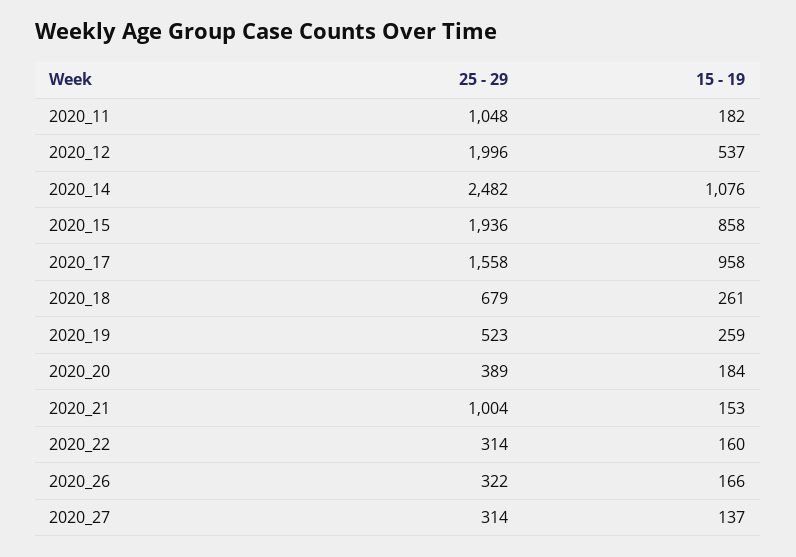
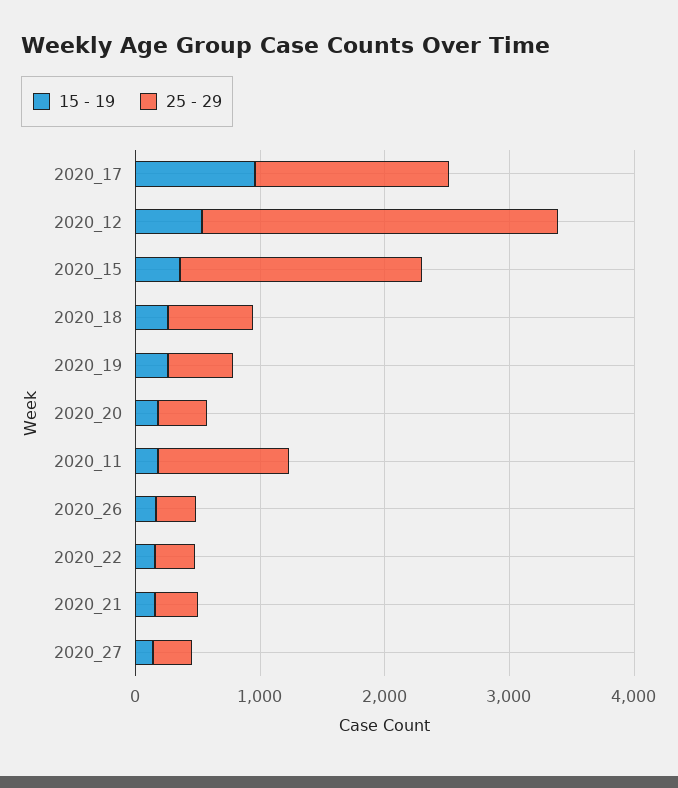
25 - 29, 2020_12: 1996 -> 2800
25 - 29, 2020_14: 2482 -> none
15 - 19, 2020_14: 1076 -> none
15 - 19, 2020_15: 858 -> 400
25 - 29, 2020_21: 1004 -> 400

